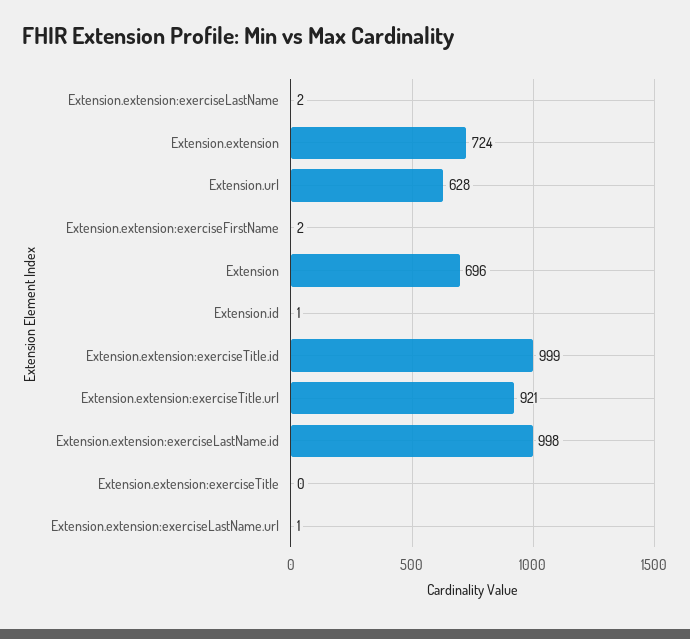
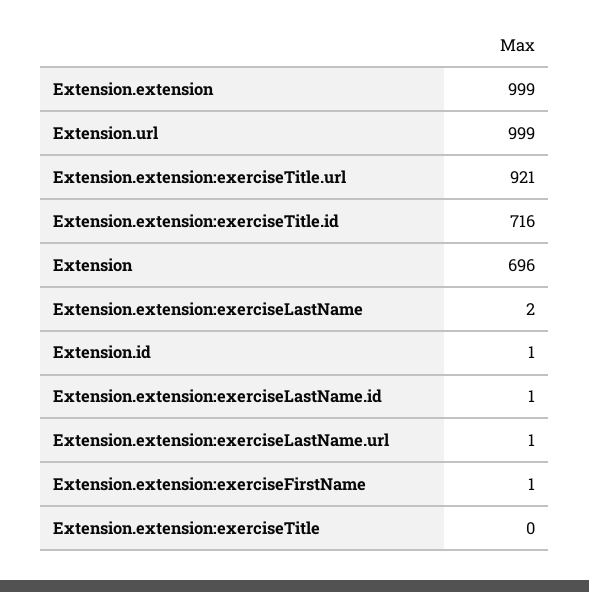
Extension.extension: 724 -> 999
Extension.url: 628 -> 999
Extension.extension:exerciseFirstName: 2 -> 1
Extension.extension:exerciseTitle.id: 999 -> 716
Extension.extension:exerciseLastName.id: 998 -> 1

